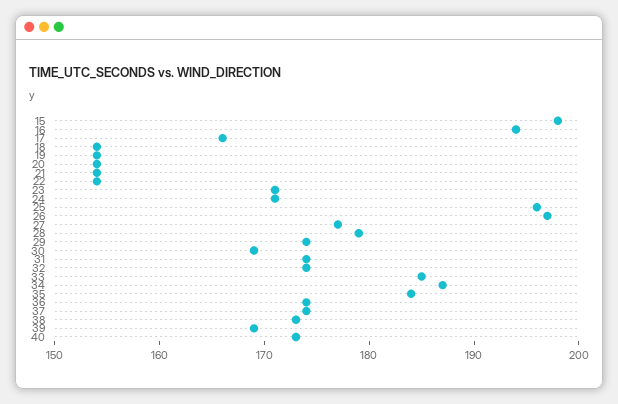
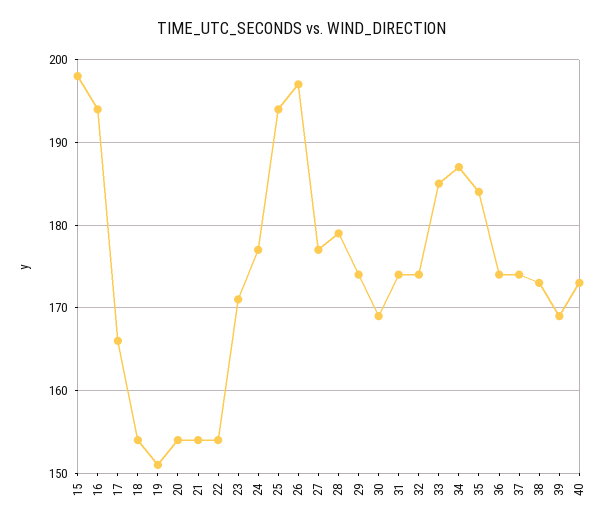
19: 154 -> 151
24: 171 -> 177
25: 196 -> 194

